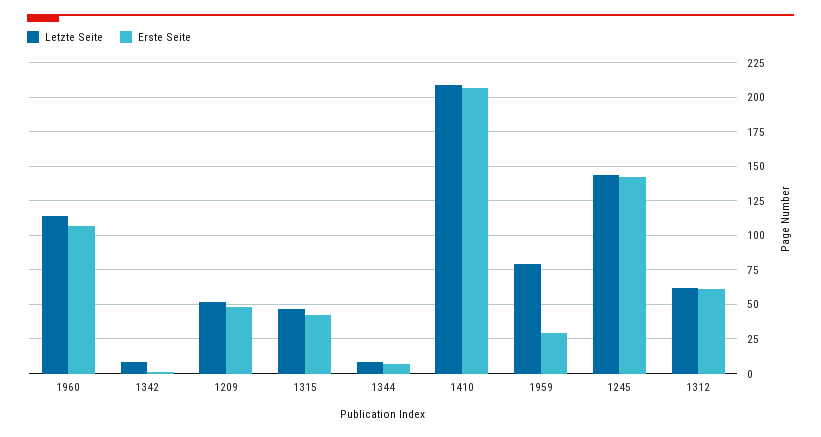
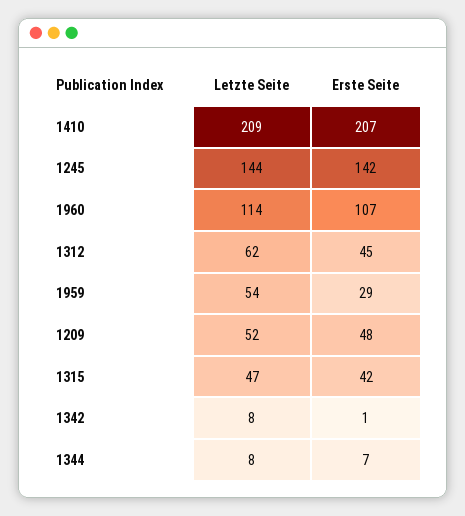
Letzte Seite, 1959: 80 -> 54
Erste Seite, 1312: 60 -> 45

